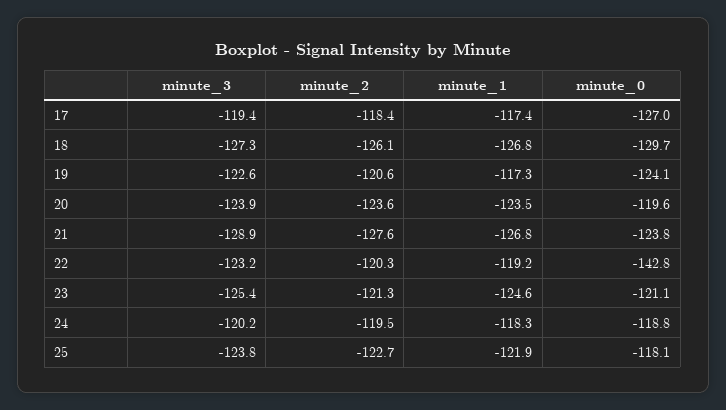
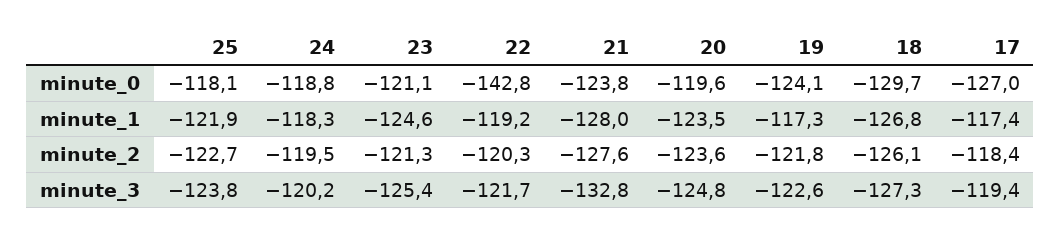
minute_2, 19: -120.6 -> -121.8
minute_3, 20: -123.9 -> -124.8
minute_3, 21: -128.9 -> -132.8
minute_1, 21: -126.8 -> -128
minute_3, 22: -123.2 -> -121.7

